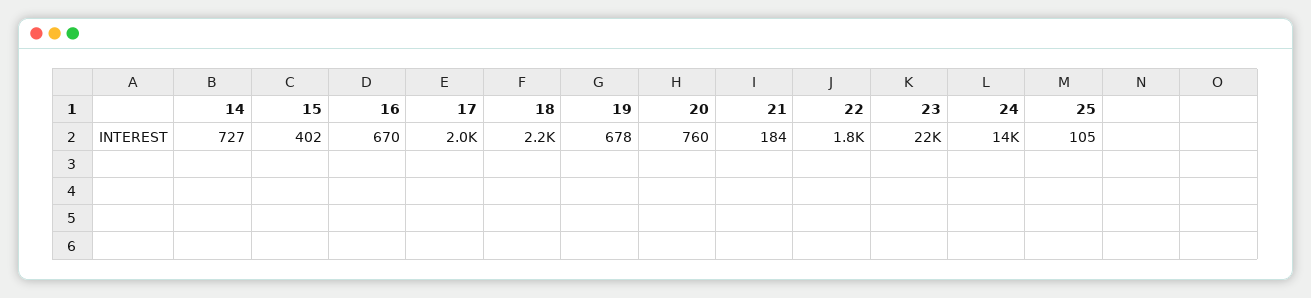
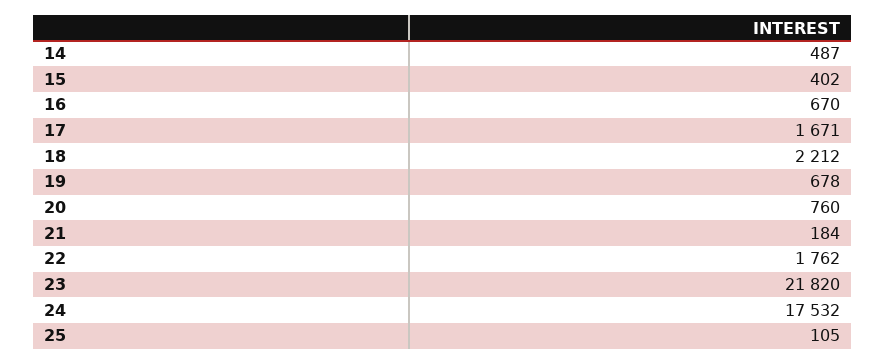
14: 727 -> 487
17: 2000 -> 1671
24: 14000 -> 17532

